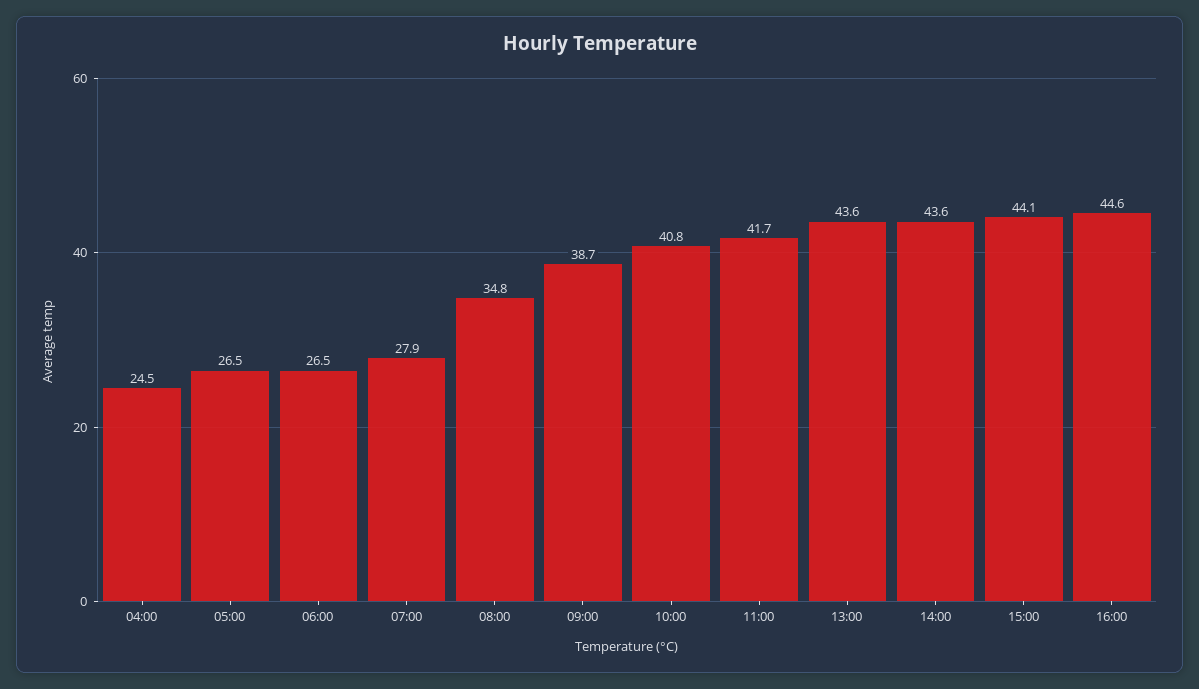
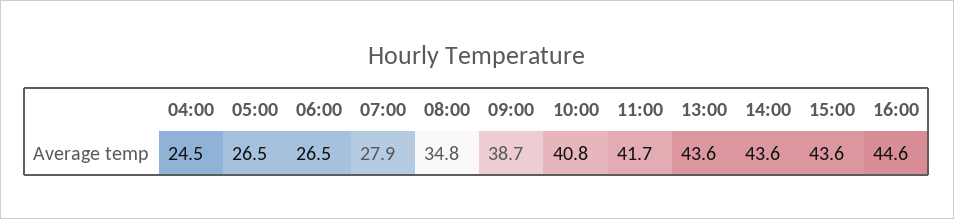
15:00: 44.1 -> 43.6

